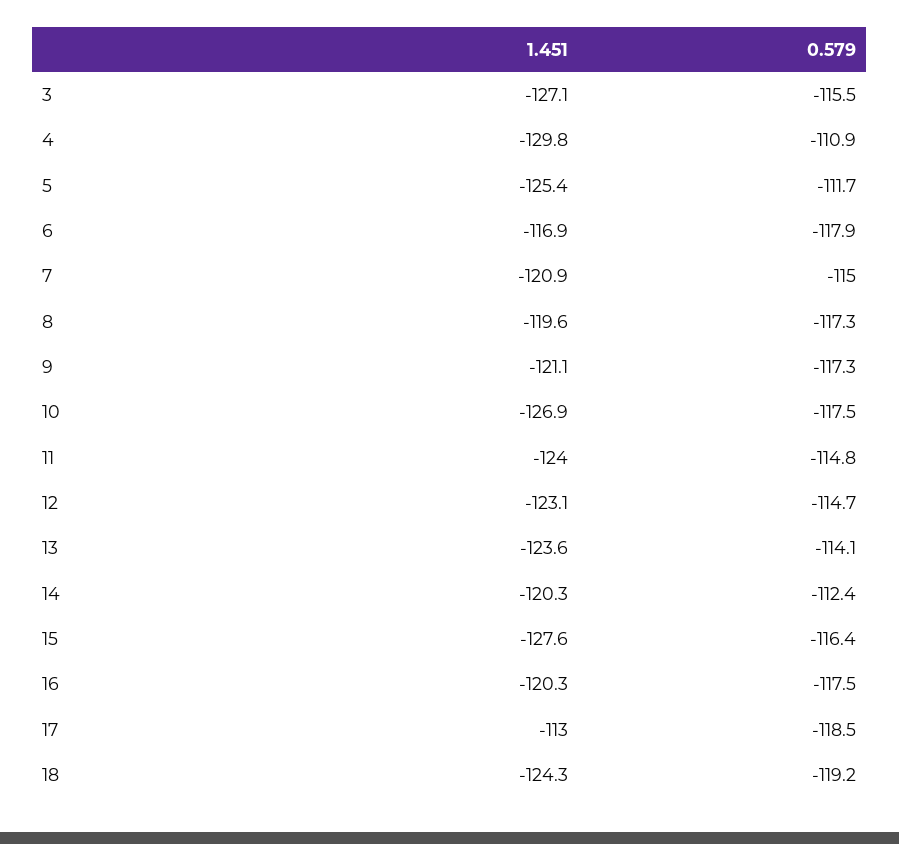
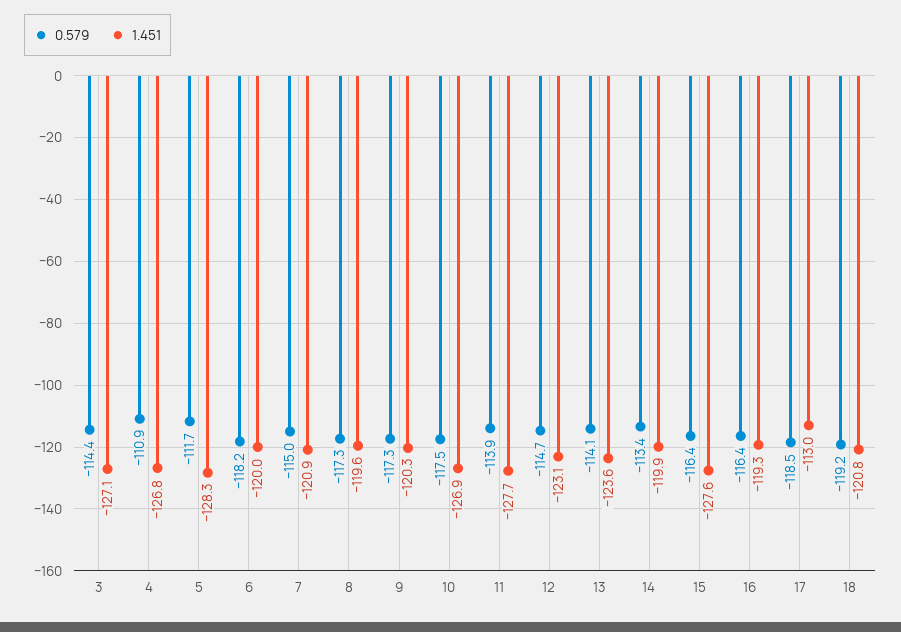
0.579, 3: -115.5 -> -114.4
1.451, 4: -129.8 -> -126.8
1.451, 5: -125.4 -> -128.3
1.451, 6: -116.9 -> -120
0.579, 6: -117.9 -> -118.2
1.451, 9: -121.1 -> -120.3
1.451, 11: -124 -> -127.7
0.579, 11: -114.8 -> -113.9
1.451, 14: -120.3 -> -119.9
0.579, 14: -112.4 -> -113.4
1.451, 16: -120.3 -> -119.3
0.579, 16: -117.5 -> -116.4
1.451, 18: -124.3 -> -120.8

